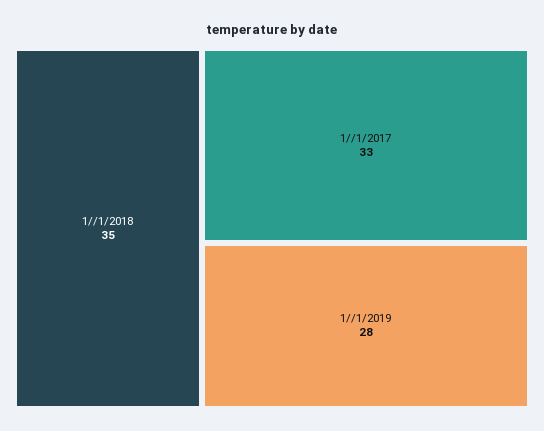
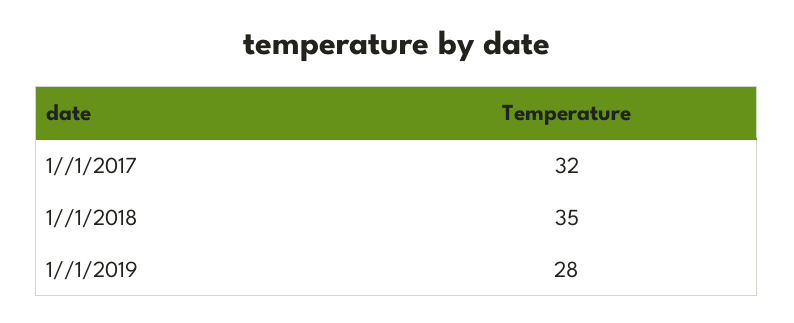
1//1/2017: 33 -> 32

